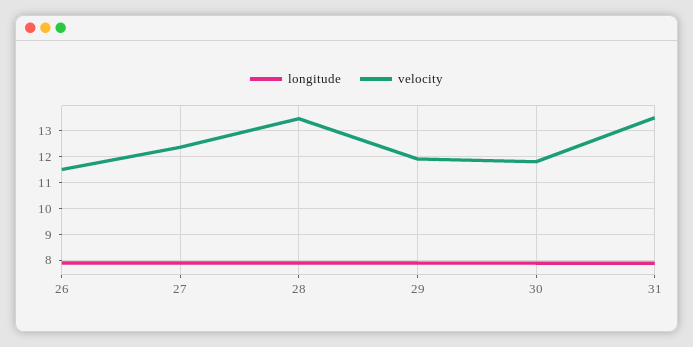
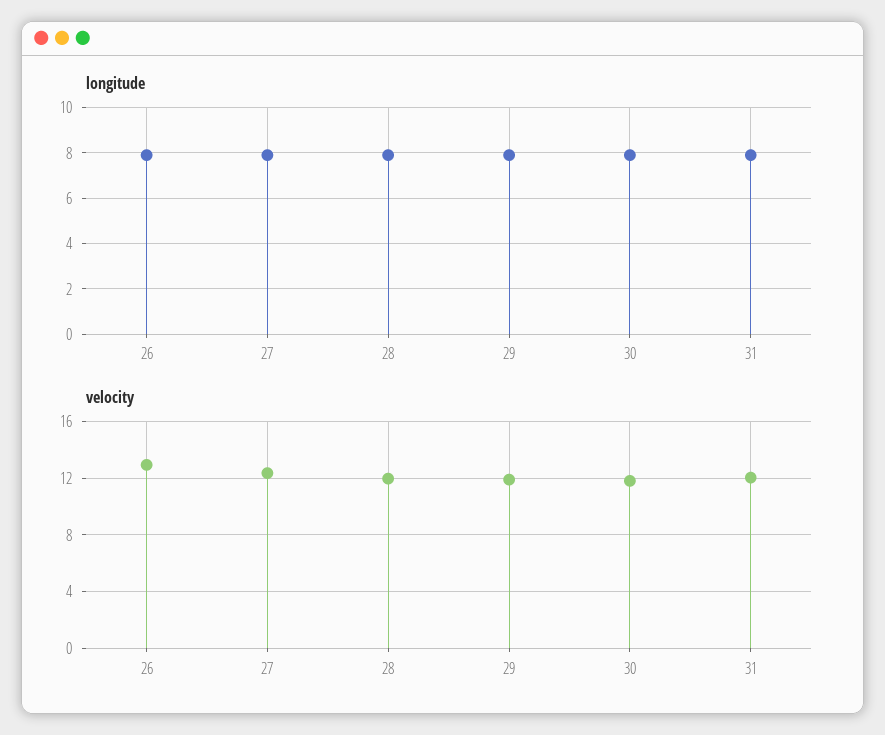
velocity, 26: 11.5 -> 13
velocity, 28: 13.5 -> 12
velocity, 31: 13.5 -> 12

